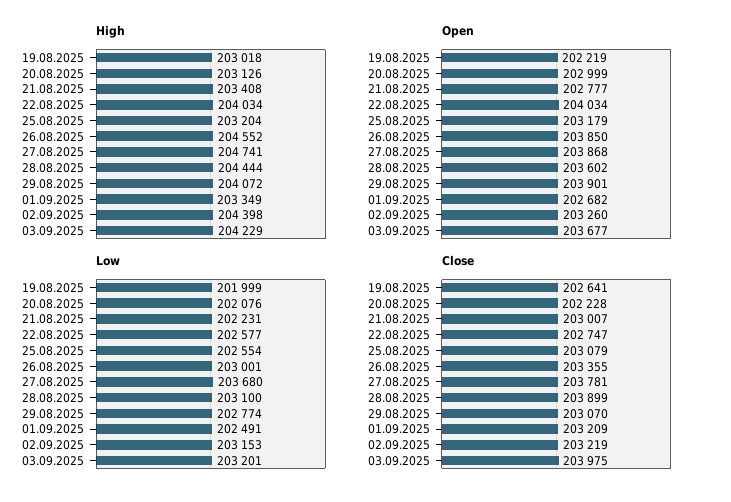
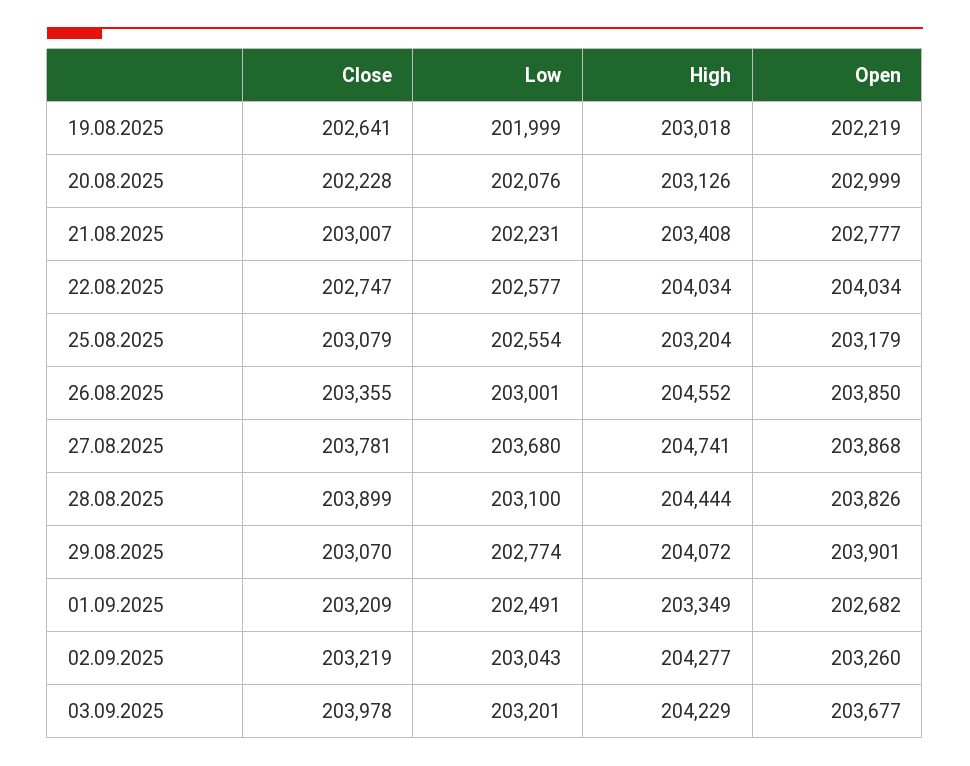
High, 02.09.2025: 204398 -> 204277
Open, 28.08.2025: 203602 -> 203826
Low, 02.09.2025: 203153 -> 203043
Close, 03.09.2025: 203975 -> 203978

